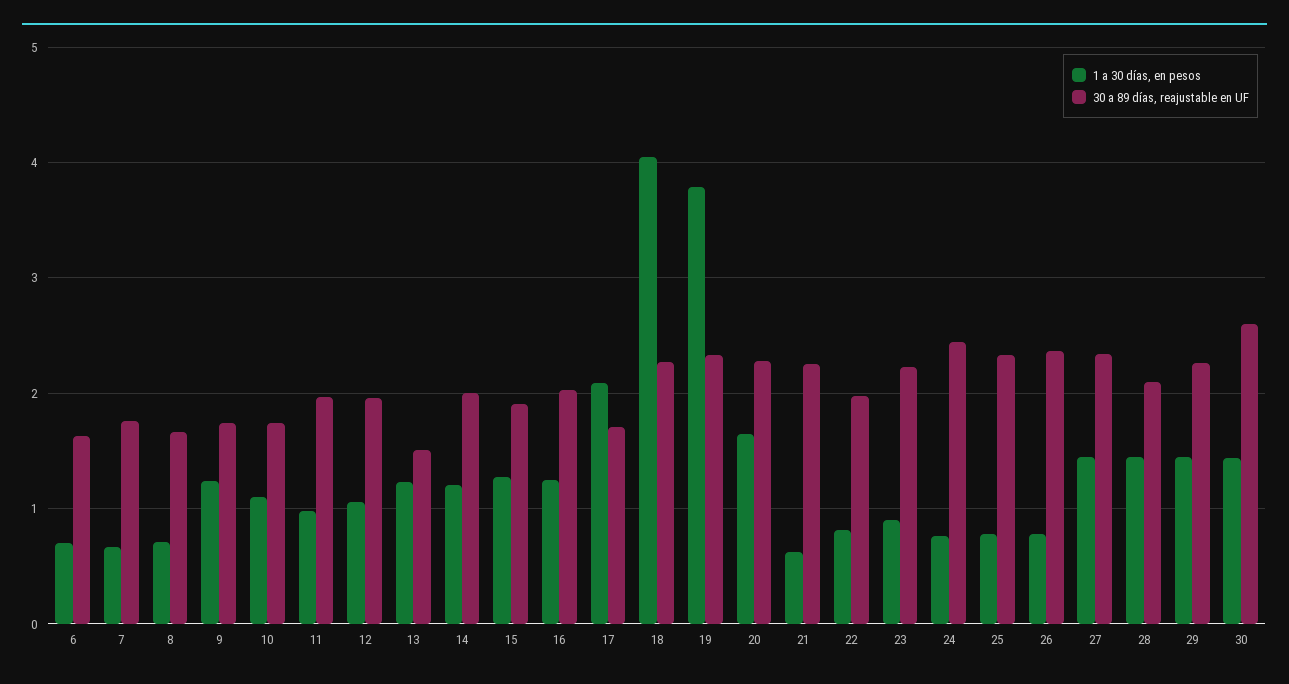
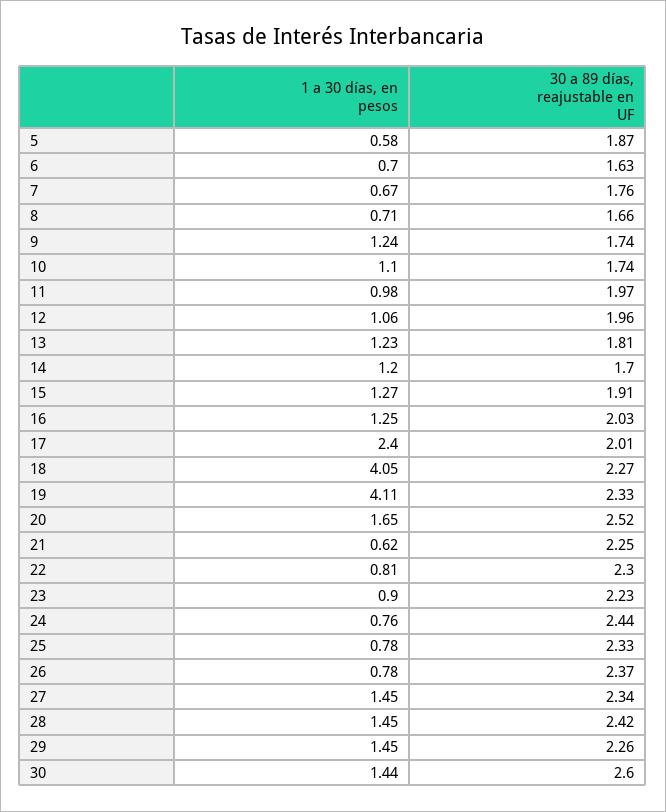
30 a 89 días, reajustable en UF, 13: 1.5 -> 1.81
30 a 89 días, reajustable en UF, 14: 2 -> 1.7
1 a 30 días, en pesos, 17: 2.1 -> 2.4
30 a 89 días, reajustable en UF, 17: 1.7 -> 2.01
1 a 30 días, en pesos, 19: 3.8 -> 4.11
30 a 89 días, reajustable en UF, 20: 2.3 -> 2.52
30 a 89 días, reajustable en UF, 22: 2 -> 2.3
30 a 89 días, reajustable en UF, 28: 2.1 -> 2.42
1 a 30 días, en pesos, 5: none -> 0.58
30 a 89 días, reajustable en UF, 5: none -> 1.87

